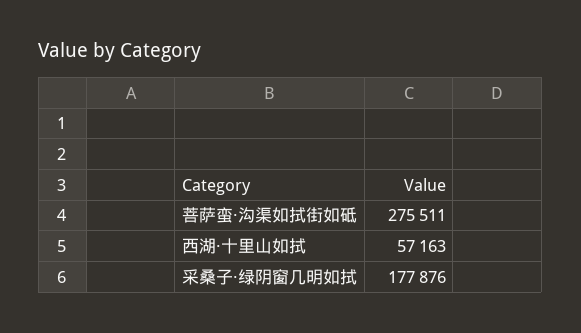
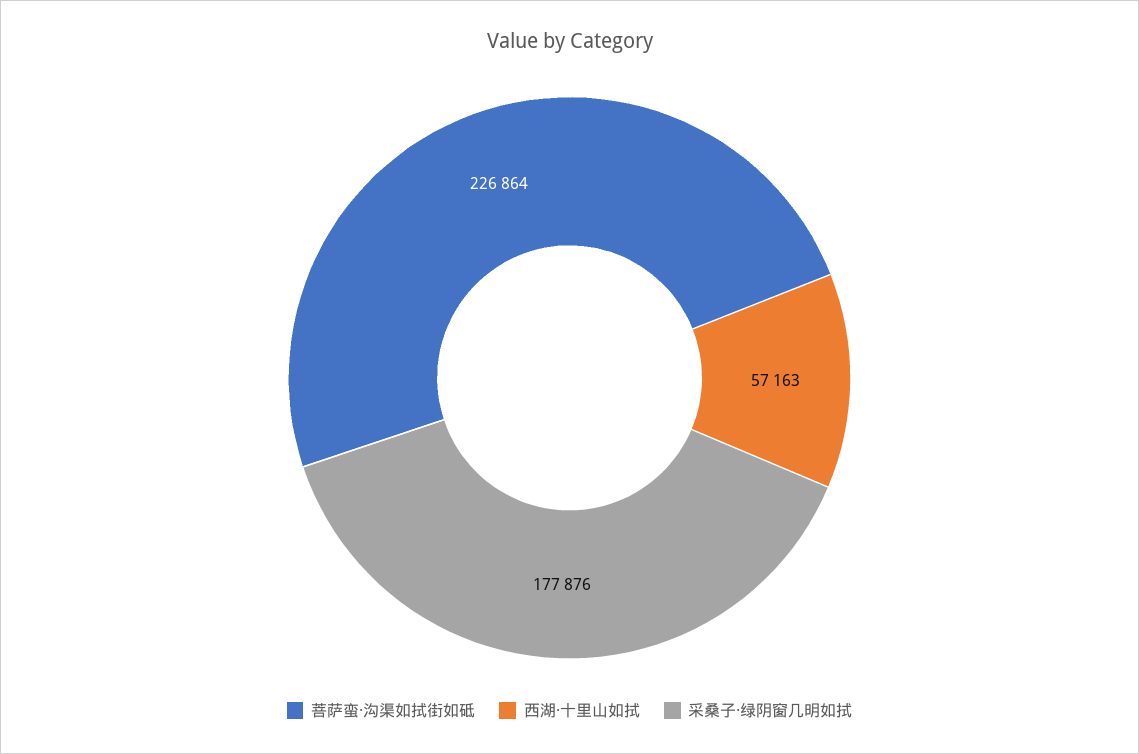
菩萨蛮·沟渠如拭街如砥: 275511 -> 226864

